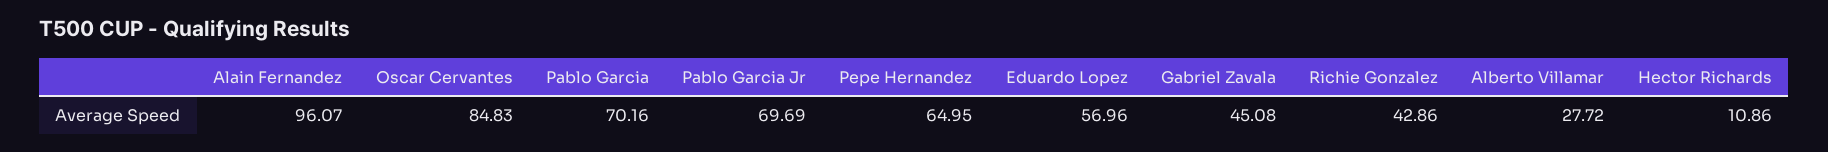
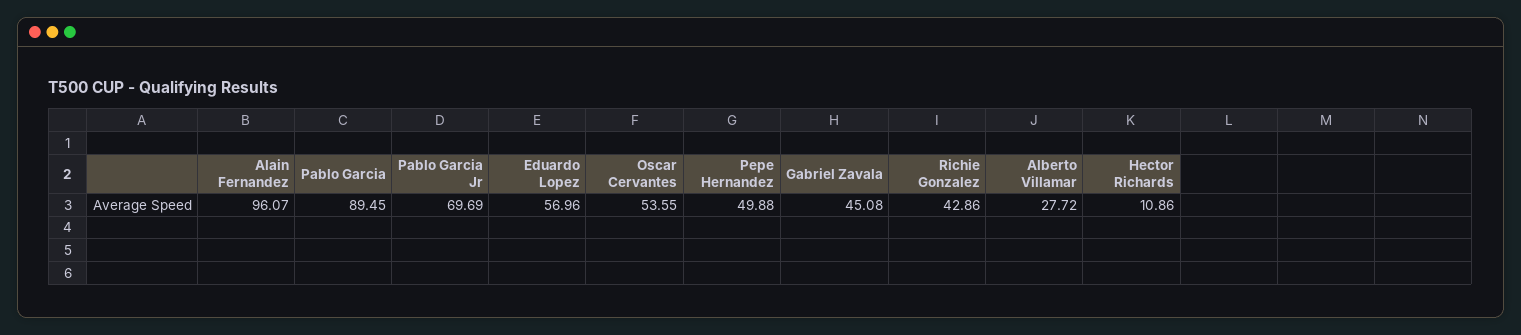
Oscar Cervantes: 84.83 -> 53.55
Pablo Garcia: 70.16 -> 89.45
Pepe Hernandez: 64.95 -> 49.88

